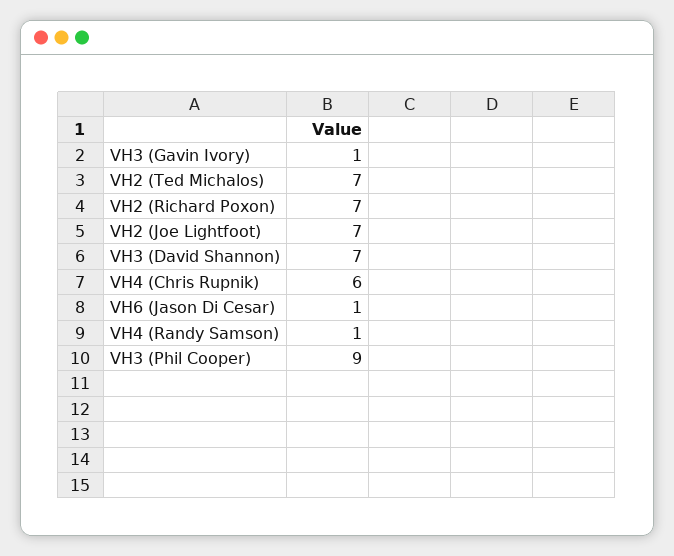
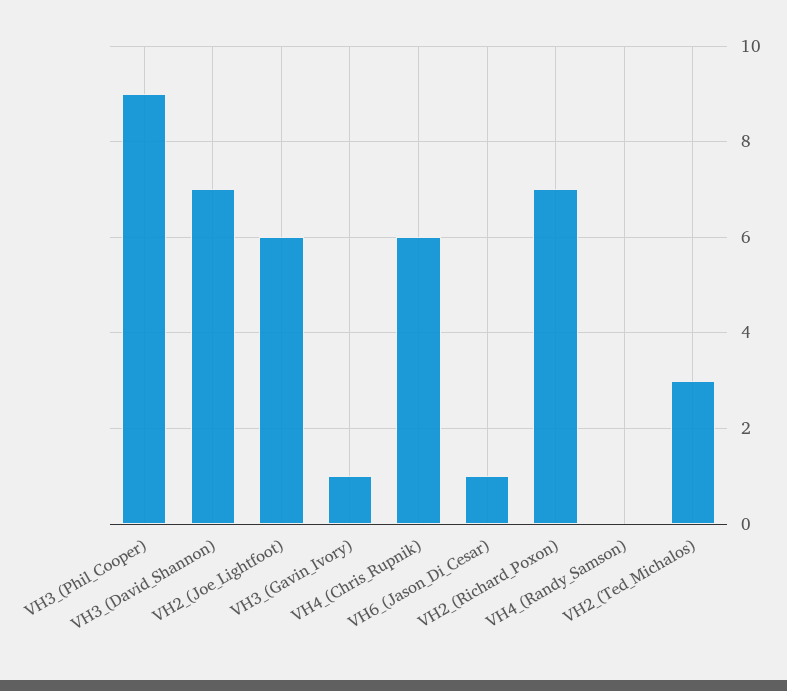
VH2 (Ted Michalos): 7 -> 3
VH2 (Joe Lightfoot): 7 -> 6
VH4 (Randy Samson): 1 -> 0

